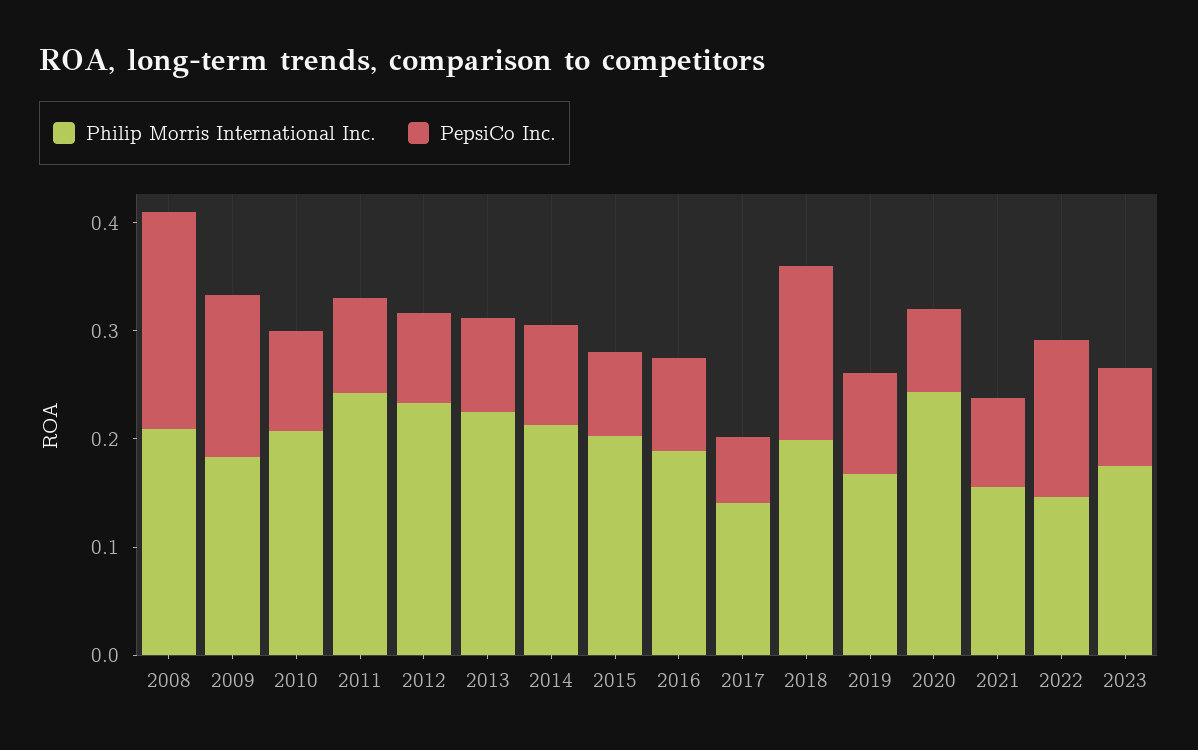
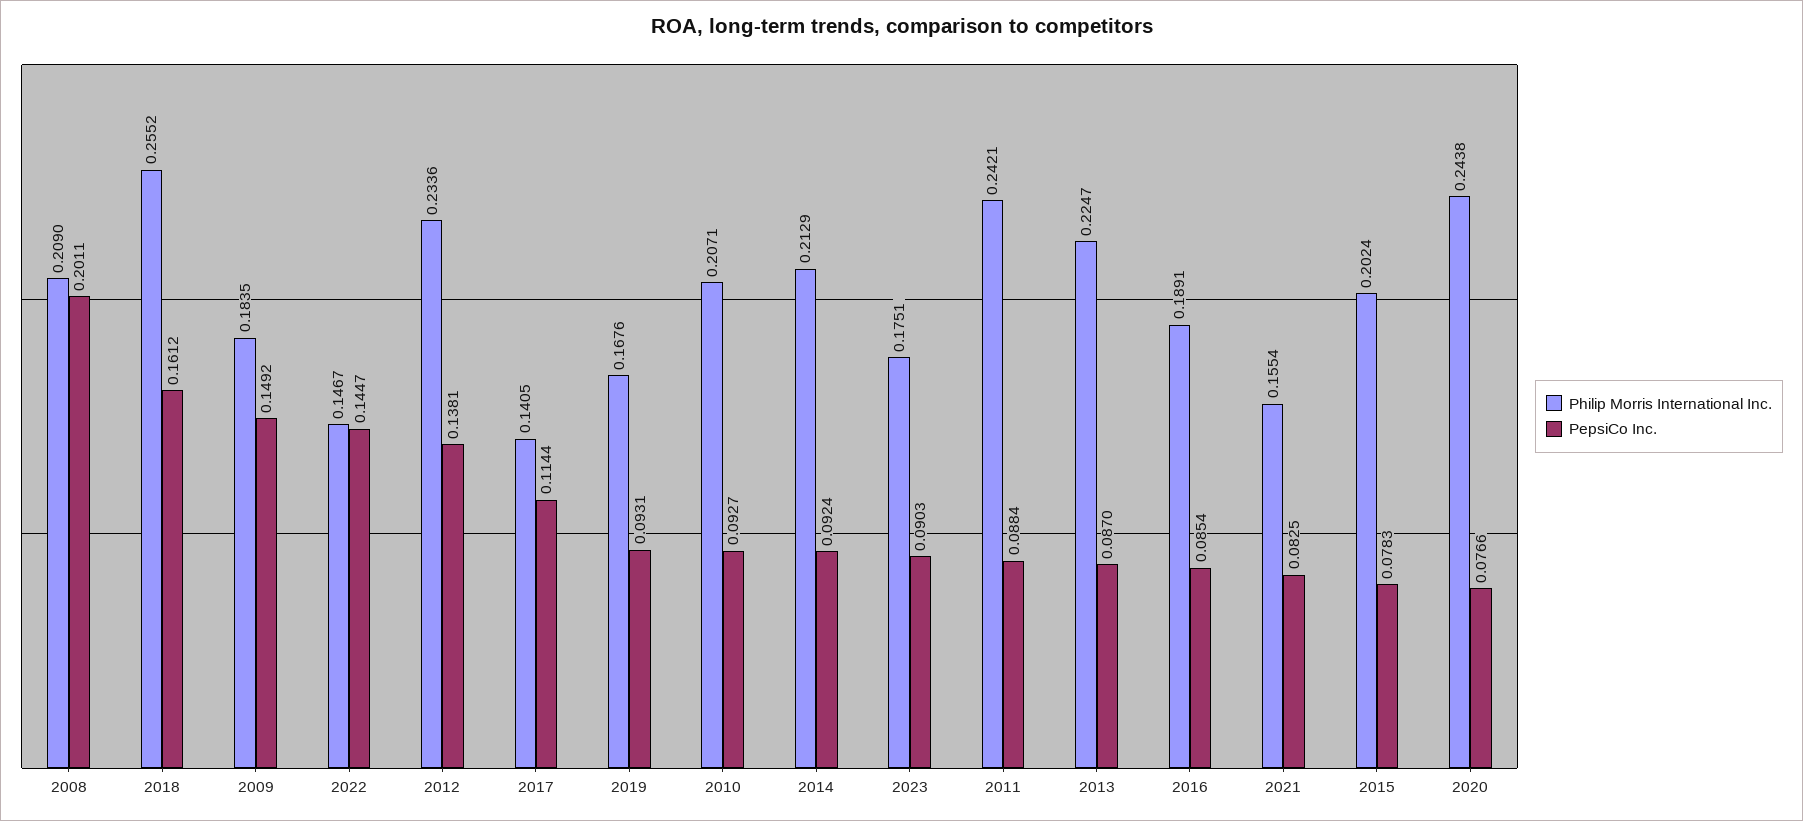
PepsiCo Inc., 2012: 0.08 -> 0.1381
PepsiCo Inc., 2017: 0.06 -> 0.1144
Philip Morris International Inc., 2018: 0.2 -> 0.2552

